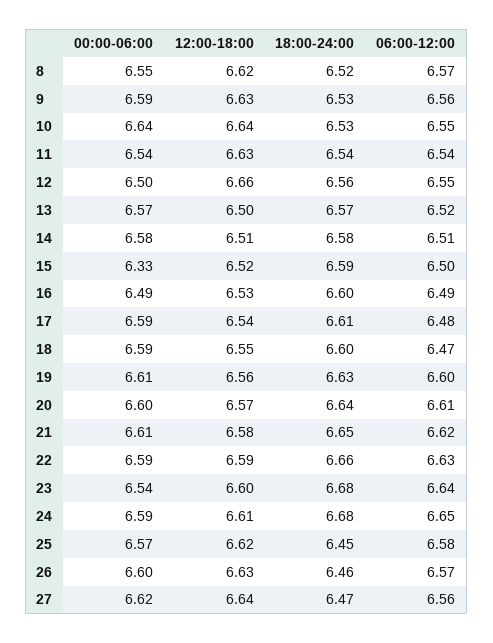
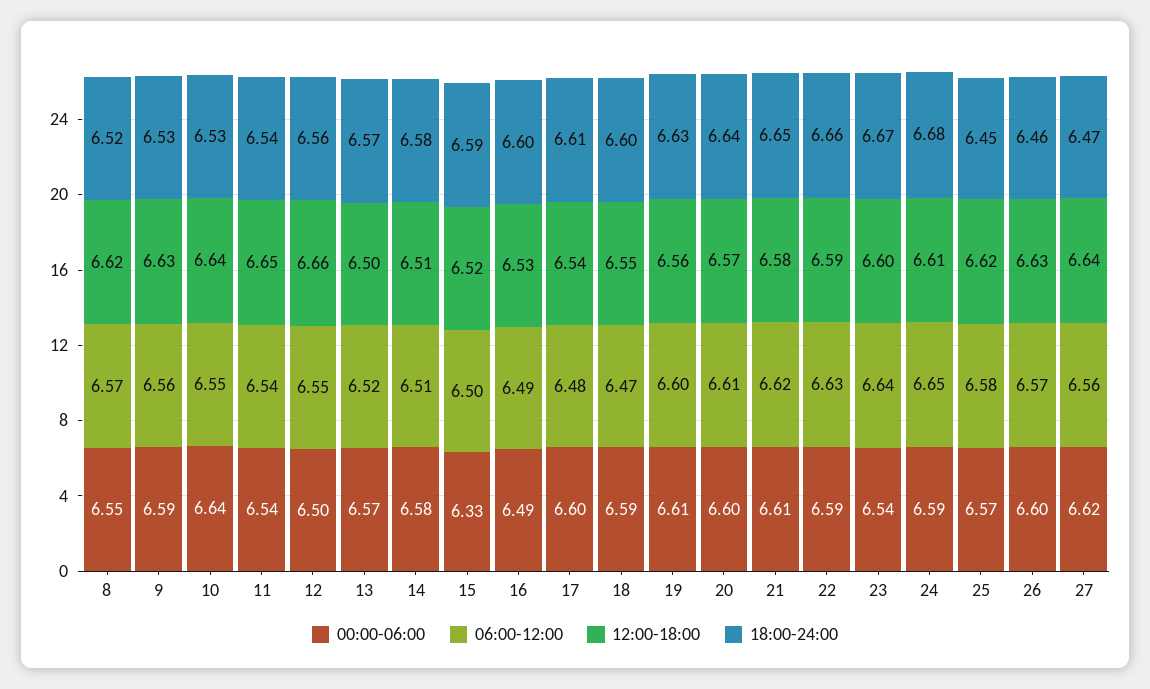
12:00-18:00, 11: 6.63 -> 6.65
00:00-06:00, 17: 6.59 -> 6.6
18:00-24:00, 23: 6.68 -> 6.67

